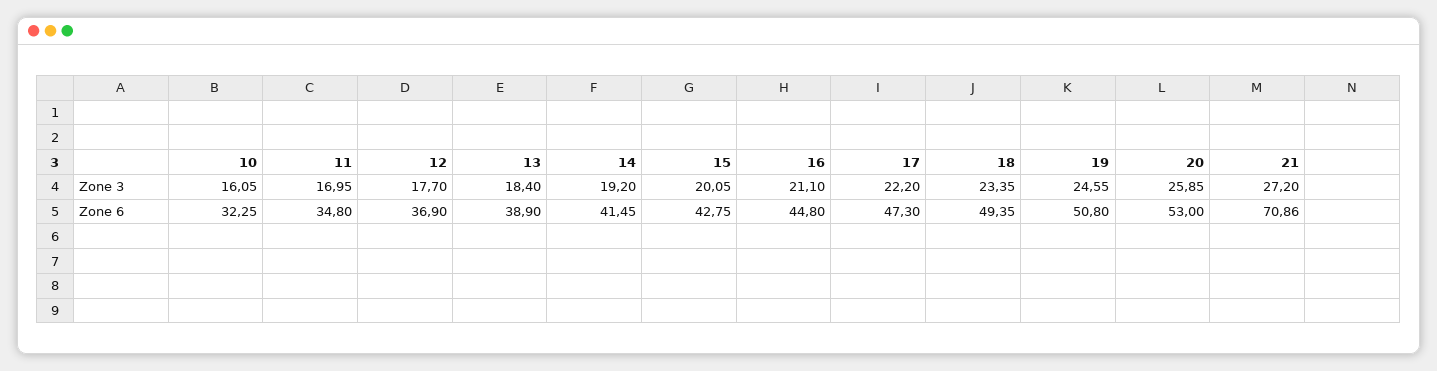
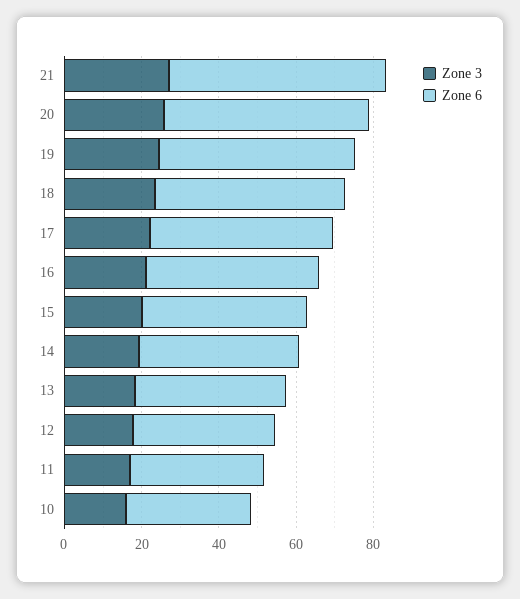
Zone 6, 21: 70.86 -> 55

